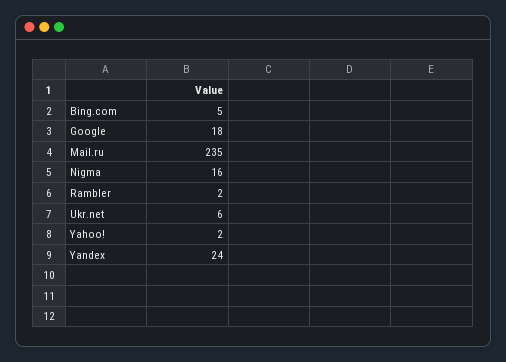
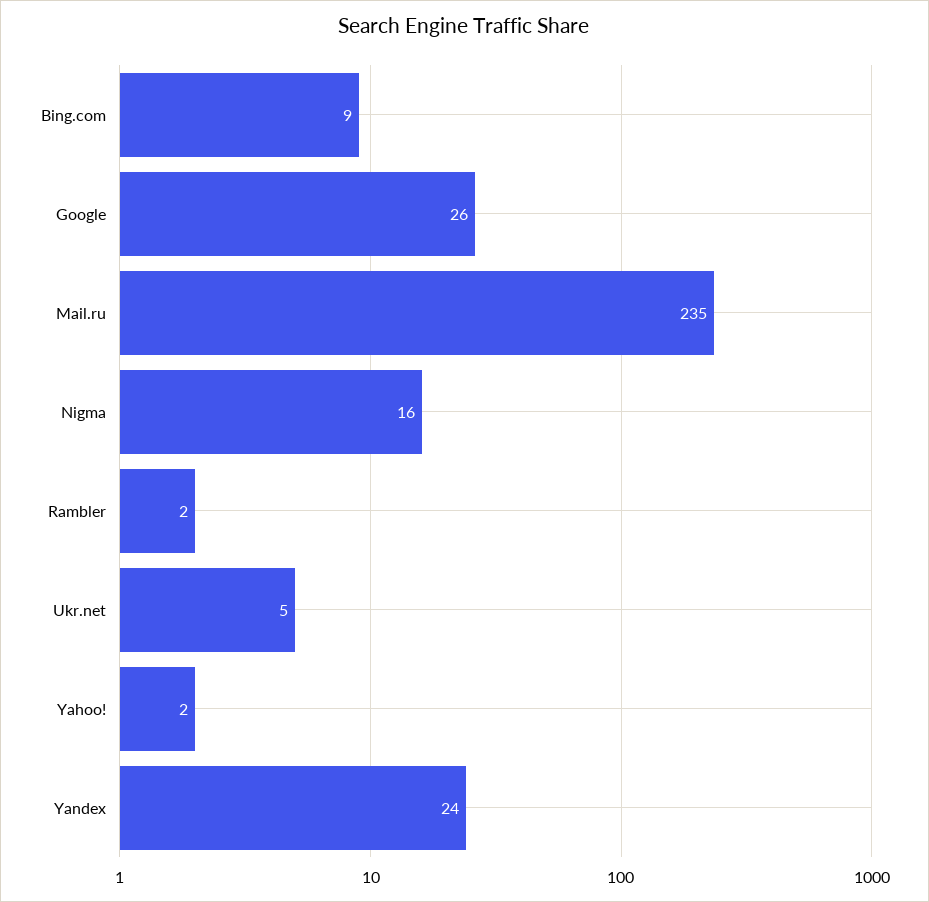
Bing.com: 5 -> 9
Google: 18 -> 26
Ukr.net: 6 -> 5

